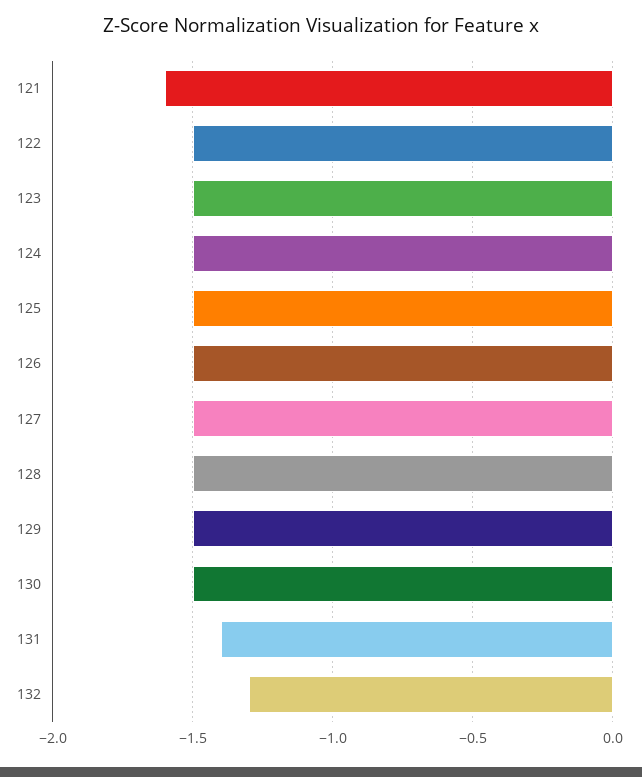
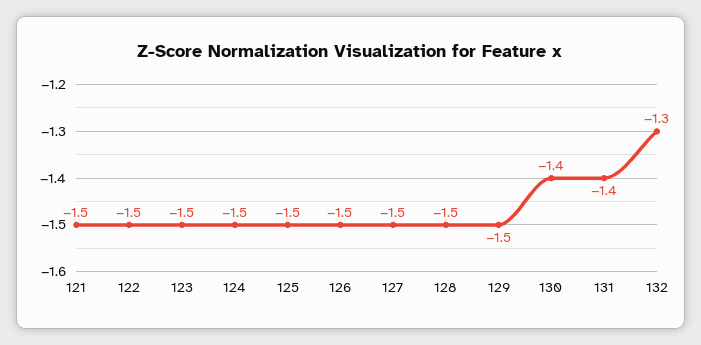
121: -1.6 -> -1.5
130: -1.5 -> -1.4

